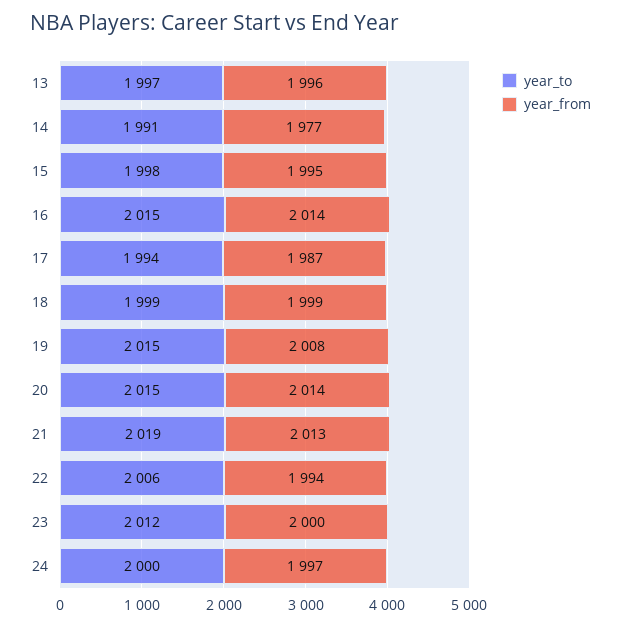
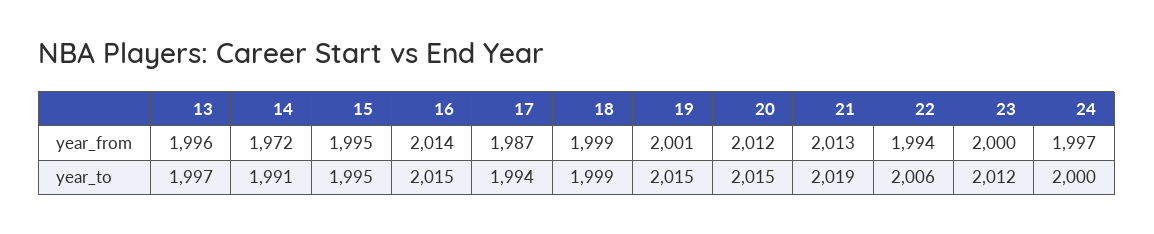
year_from, 14: 1977 -> 1972
year_to, 15: 1998 -> 1995
year_from, 19: 2008 -> 2001
year_from, 20: 2014 -> 2012

